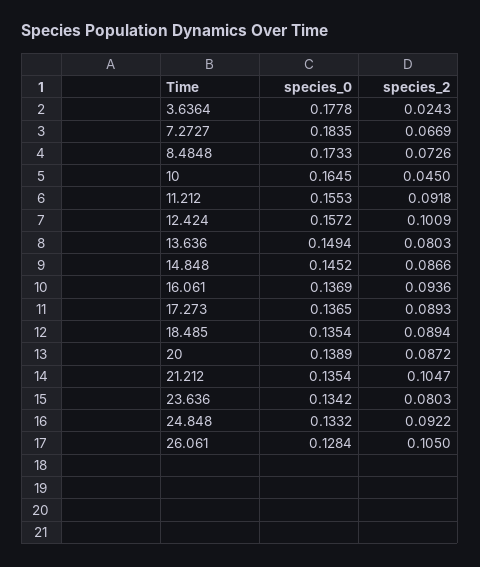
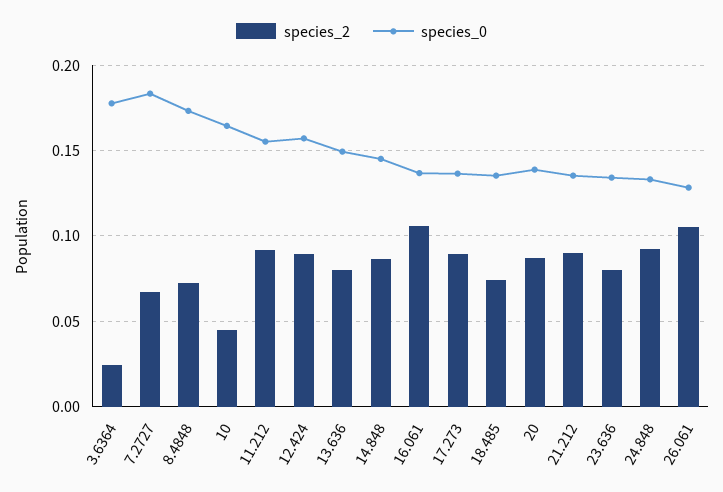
species_2, 12.424: 0.1009 -> 0.09
species_2, 16.061: 0.0936 -> 0.105
species_2, 18.485: 0.0894 -> 0.075
species_2, 21.212: 0.1047 -> 0.09

